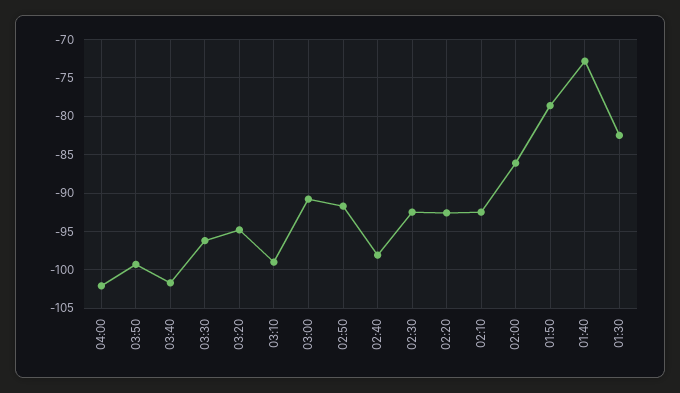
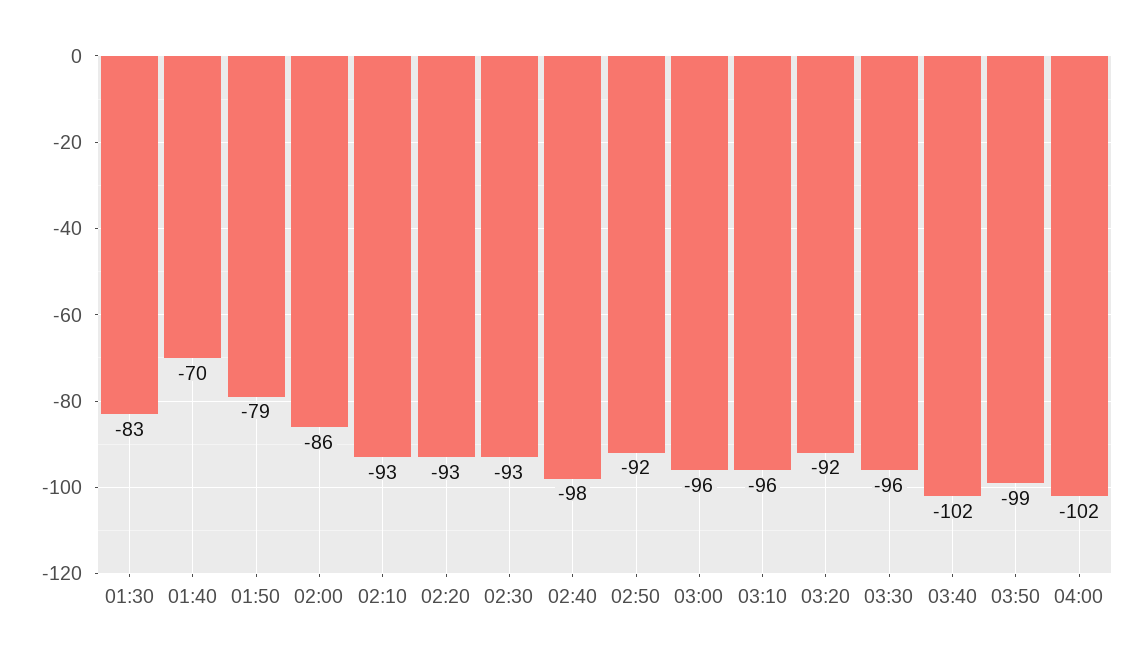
03:20: -95 -> -92
03:10: -99 -> -96
03:00: -91 -> -96
01:40: -73 -> -70

